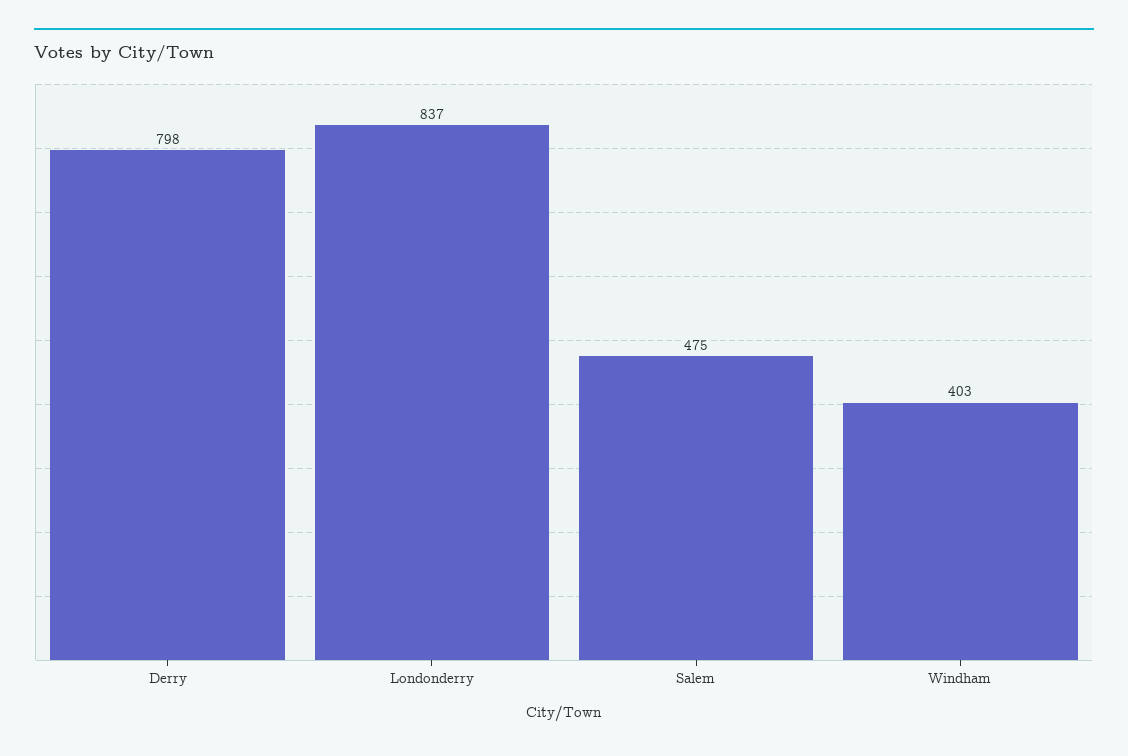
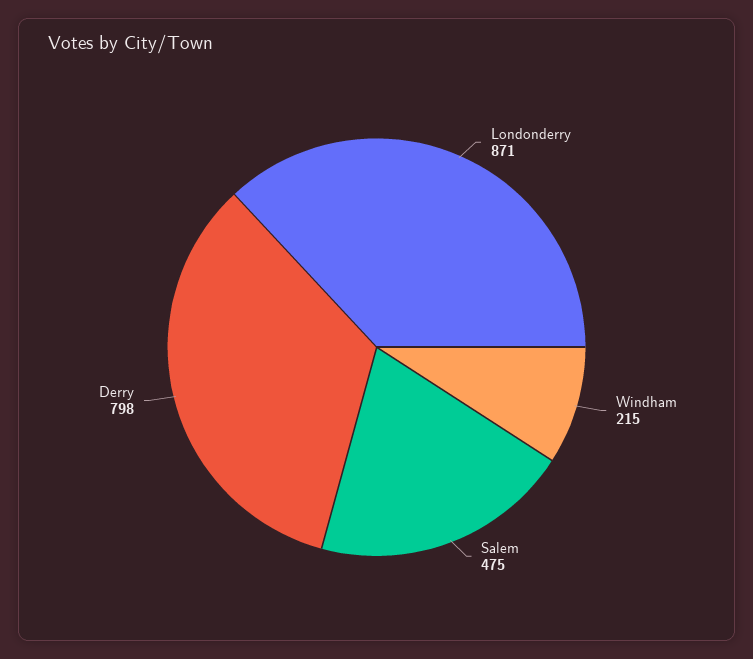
Londonderry: 837 -> 871
Windham: 403 -> 215

